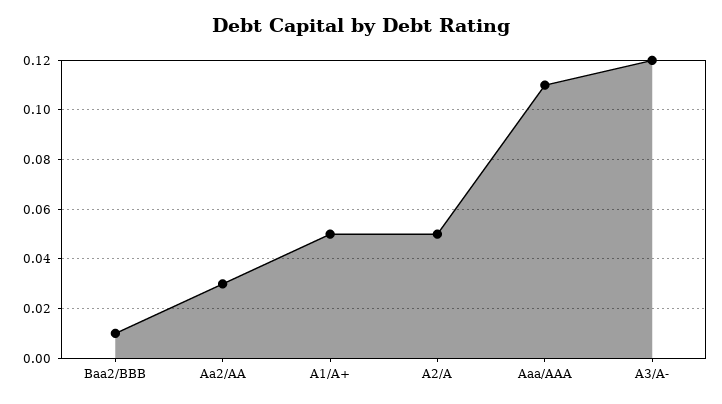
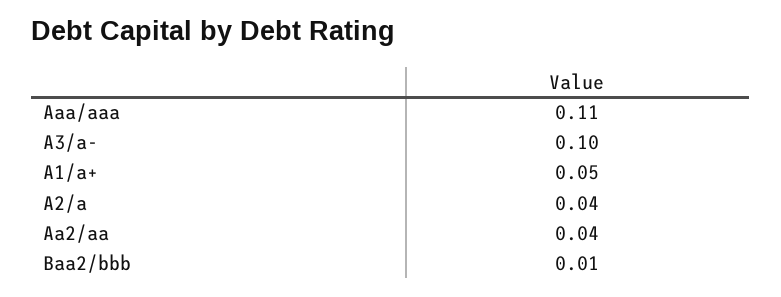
Aa2/AA: 0.03 -> 0.04
A2/A: 0.05 -> 0.04
A3/A-: 0.12 -> 0.1

